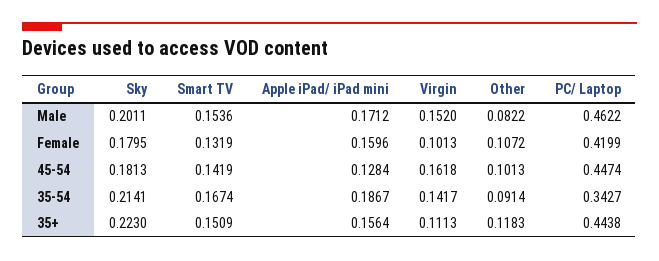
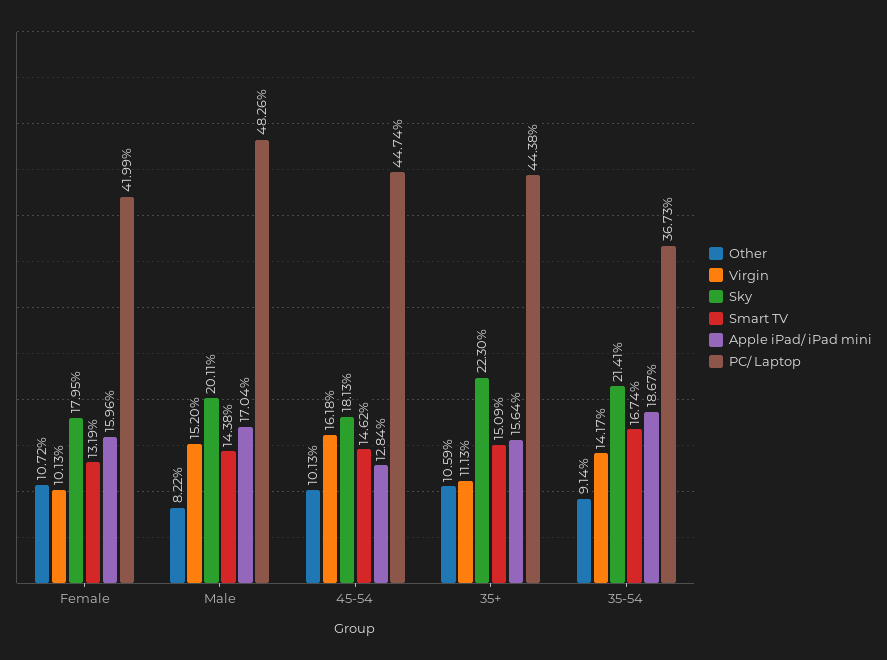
Smart TV, Male: 0.1536 -> 0.1438
Apple iPad/ iPad mini, Male: 0.1712 -> 0.1704
PC/ Laptop, Male: 0.4622 -> 0.4826
Smart TV, 45-54: 0.1419 -> 0.1462
PC/ Laptop, 35-54: 0.3427 -> 0.3673
Other, 35+: 0.1183 -> 0.1059

